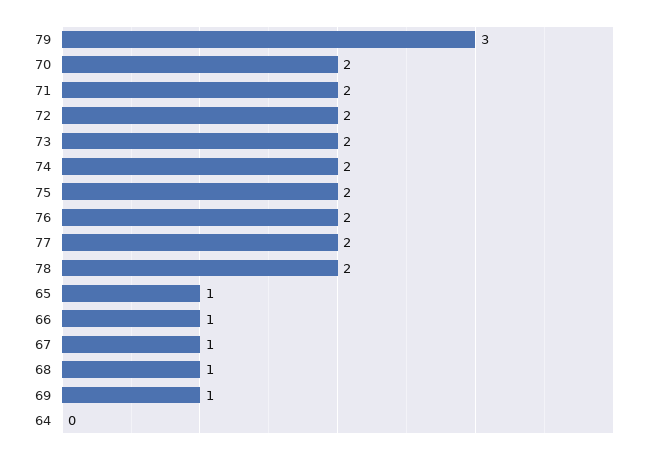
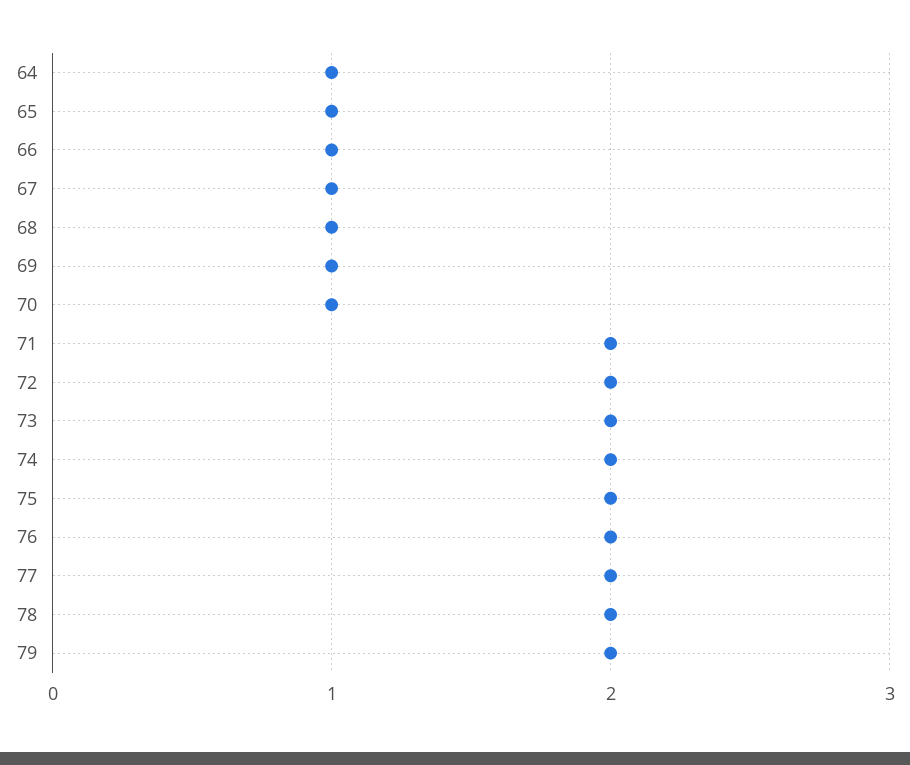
79: 3 -> 2
70: 2 -> 1
64: 0 -> 1

